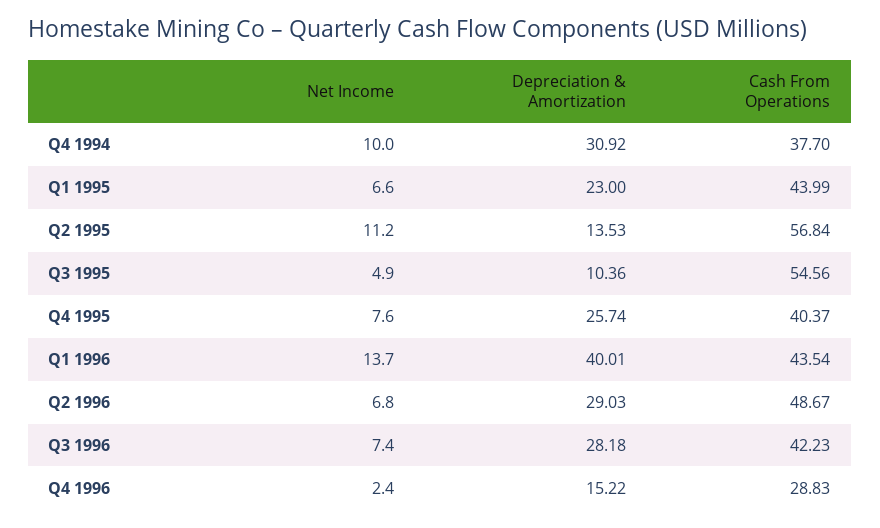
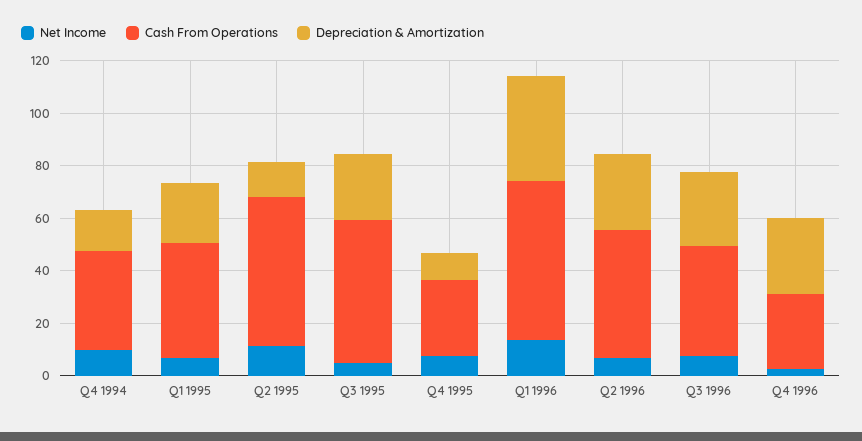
Depreciation & Amortization, Q4 1994: 30.92 -> 15
Depreciation & Amortization, Q3 1995: 10.36 -> 25
Depreciation & Amortization, Q4 1995: 25.74 -> 10
Cash From Operations, Q4 1995: 40.37 -> 30
Cash From Operations, Q1 1996: 43.54 -> 60
Depreciation & Amortization, Q4 1996: 15.22 -> 30

